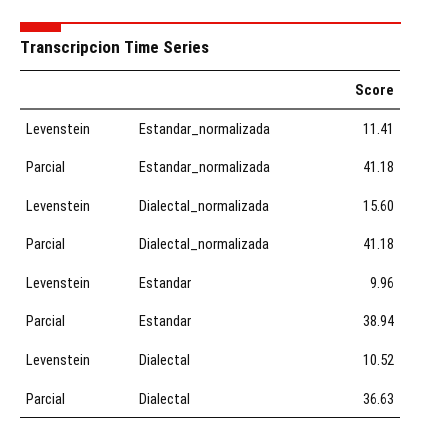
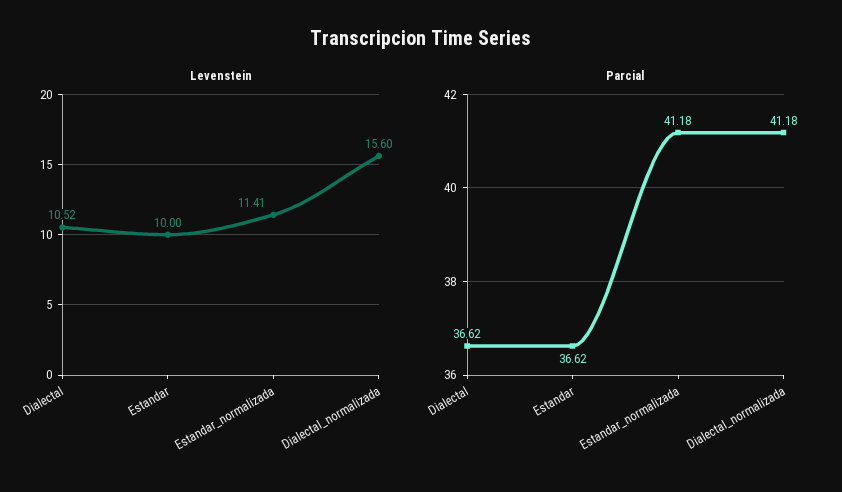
Levenstein, Estandar: 9.96 -> 10
Parcial, Estandar: 38.94 -> 36.62
Parcial, Dialectal: 36.63 -> 36.62

